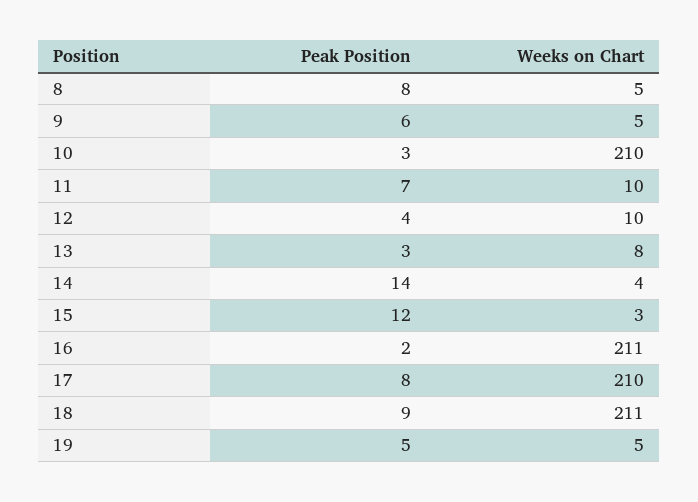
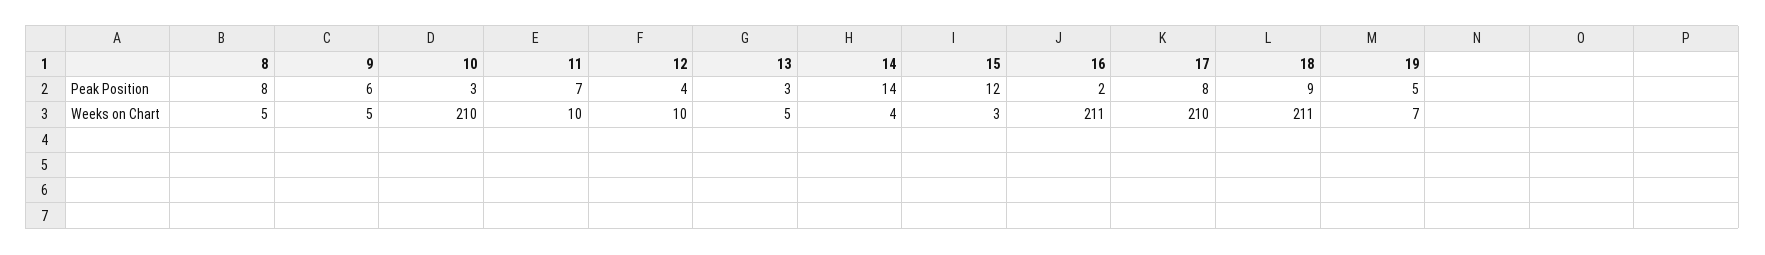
Weeks on Chart, 13: 8 -> 5
Weeks on Chart, 19: 5 -> 7

